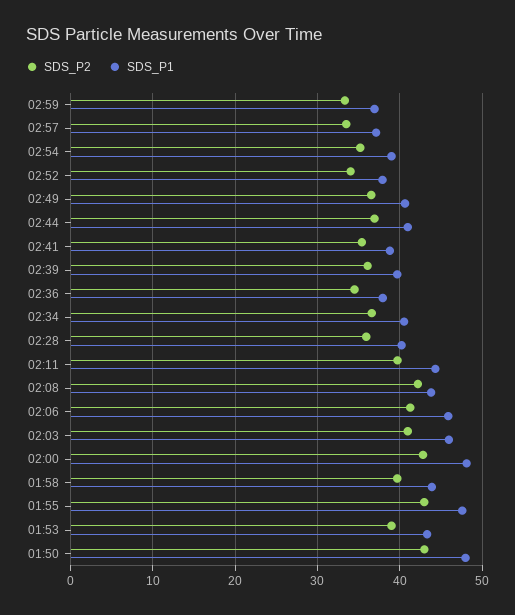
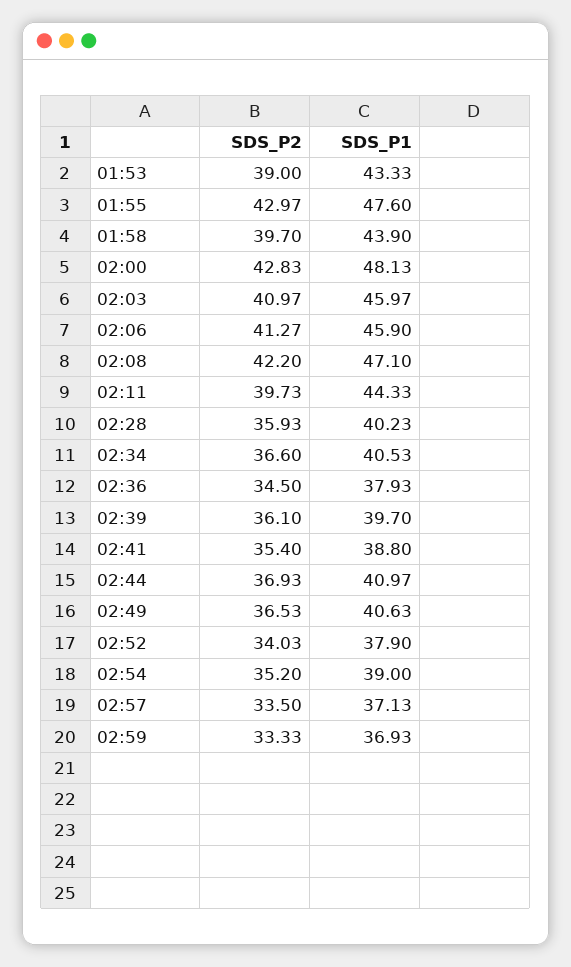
SDS_P1, 02:08: 44 -> 47.1
SDS_P2, 01:50: 43 -> none
SDS_P1, 01:50: 48 -> none

